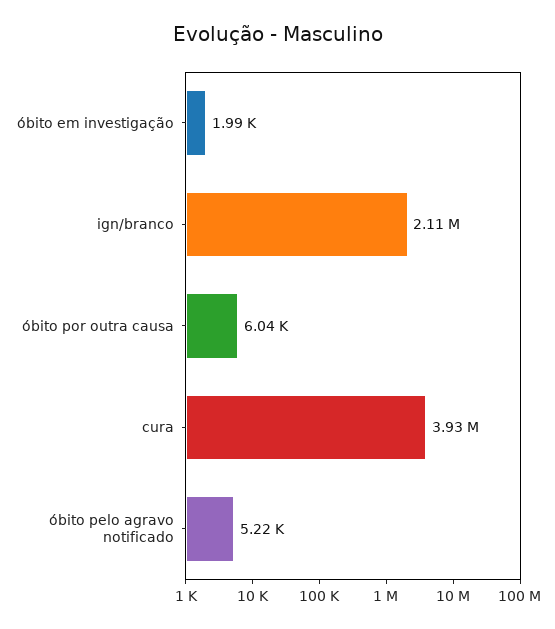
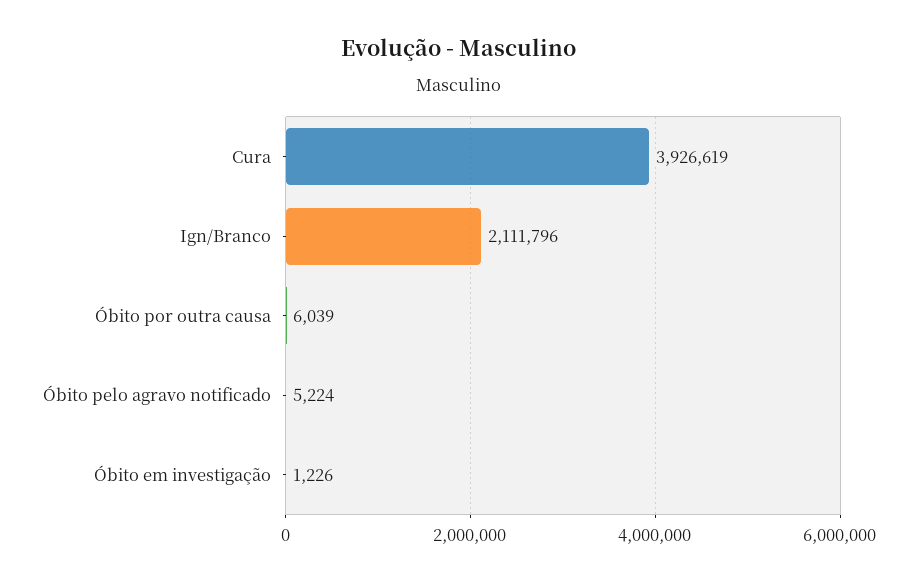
óbito em investigação: 1990 -> 1226

